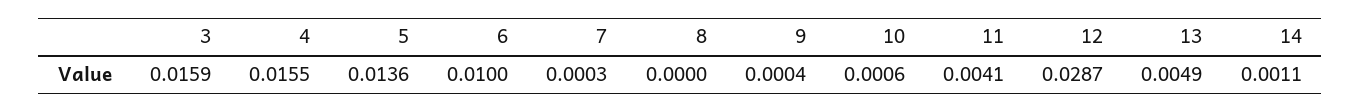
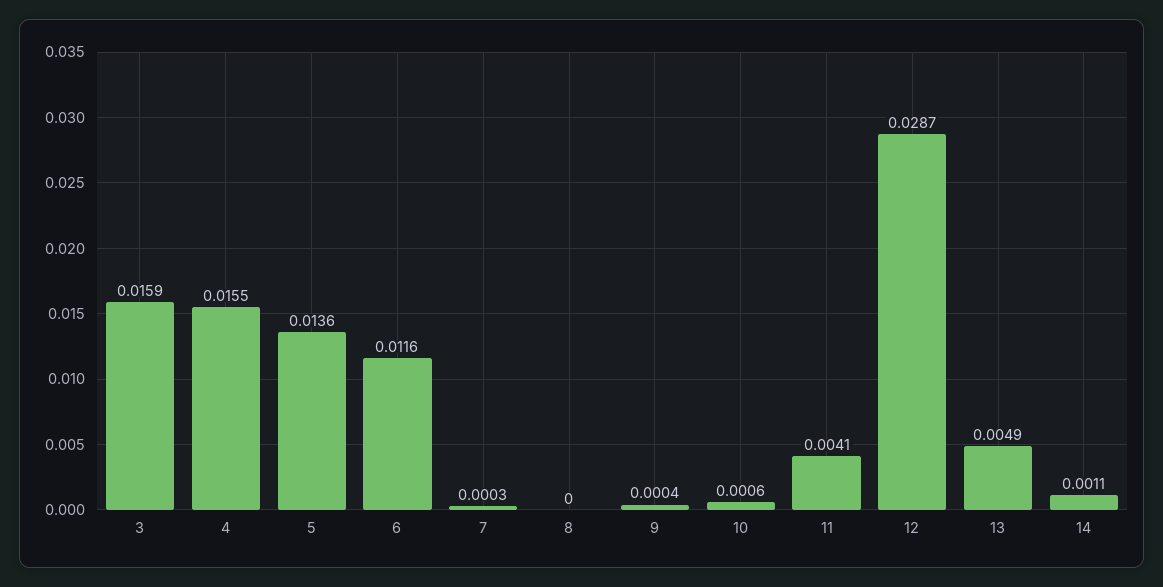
6: 0.01 -> 0.0116

